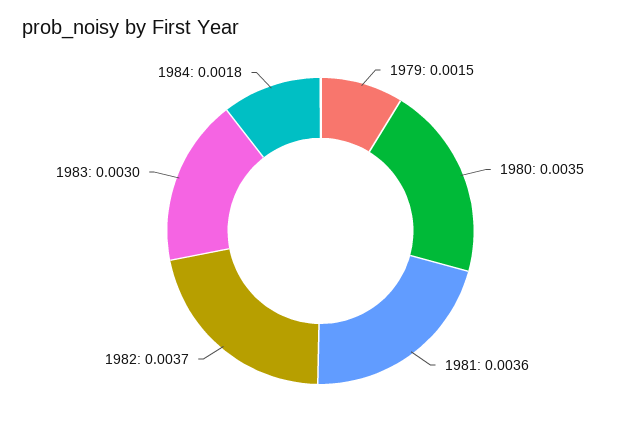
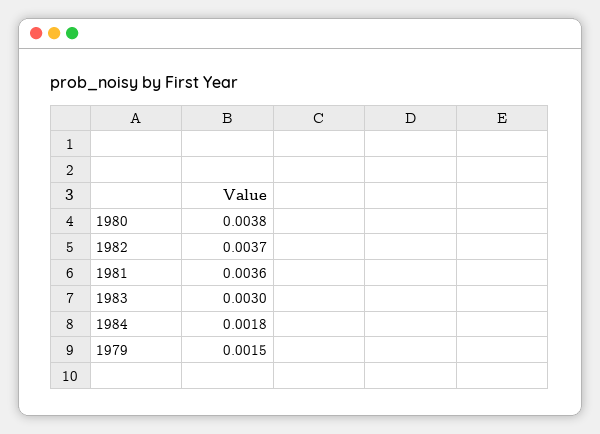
1980: 0.0035 -> 0.0038

